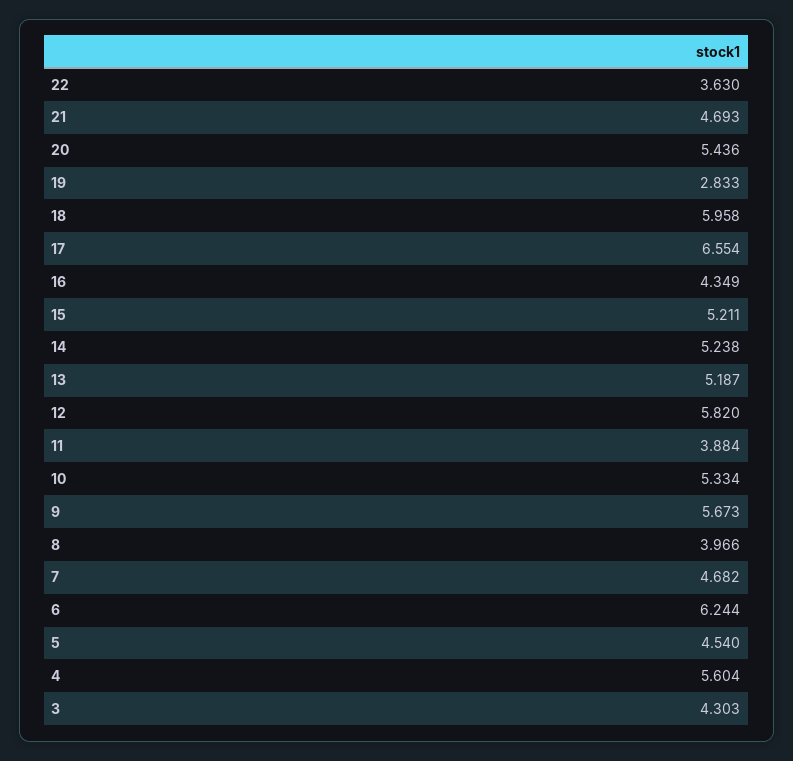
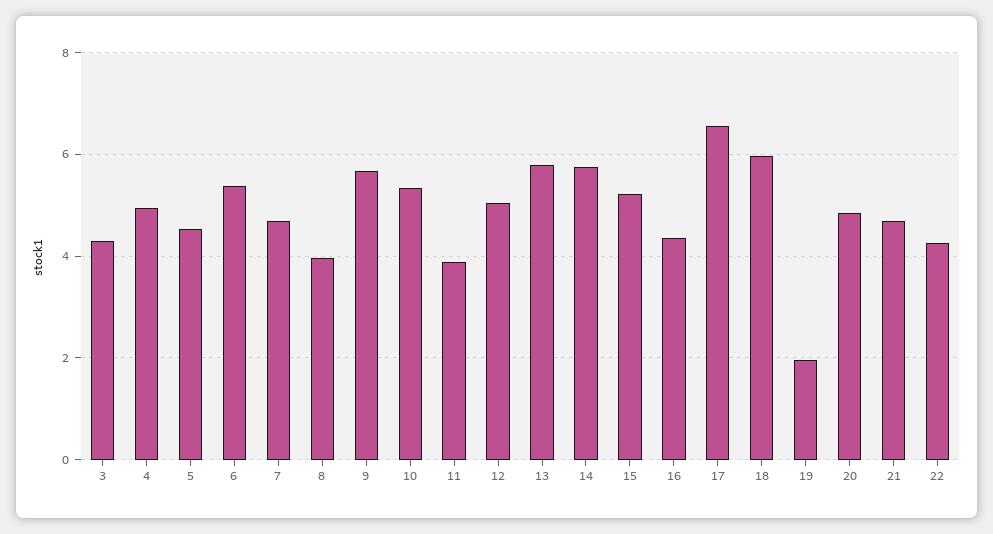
22: 3.63 -> 4.2
20: 5.436 -> 4.8
19: 2.833 -> 2
14: 5.238 -> 5.8
13: 5.187 -> 5.8
12: 5.82 -> 5
6: 6.244 -> 5.4
4: 5.604 -> 5

